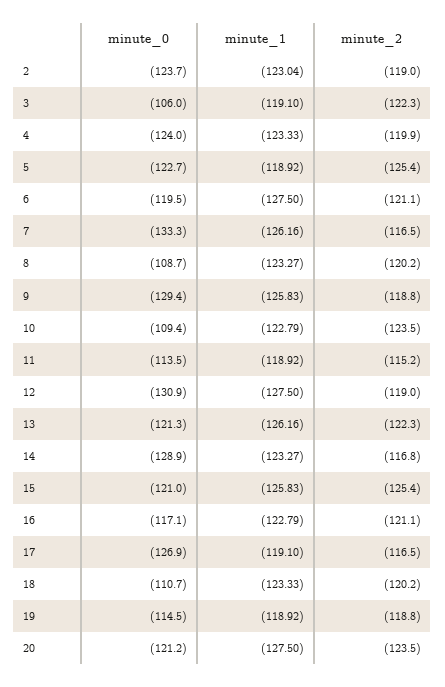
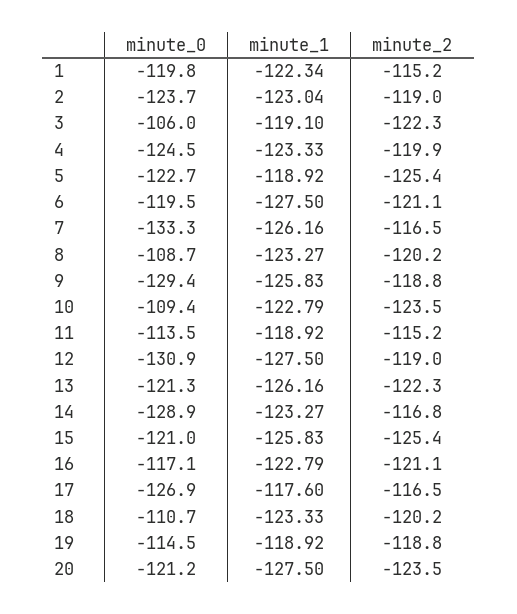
minute_0, 4: -124 -> -124.5
minute_1, 17: -119.1 -> -117.6
minute_0, 1: none -> -119.8
minute_1, 1: none -> -122.34
minute_2, 1: none -> -115.2

